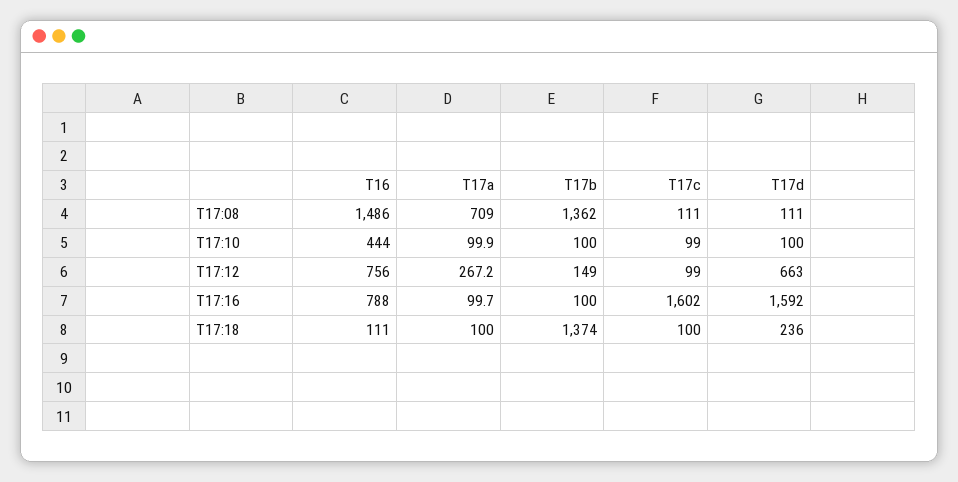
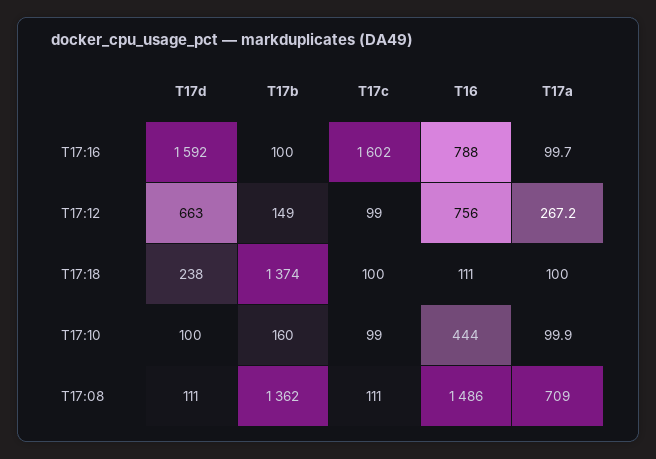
T17b, T17:10: 100 -> 160
T17d, T17:18: 236 -> 238

